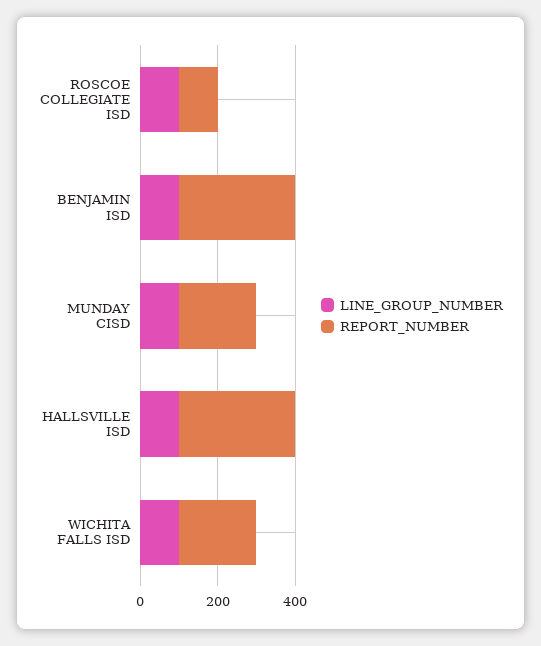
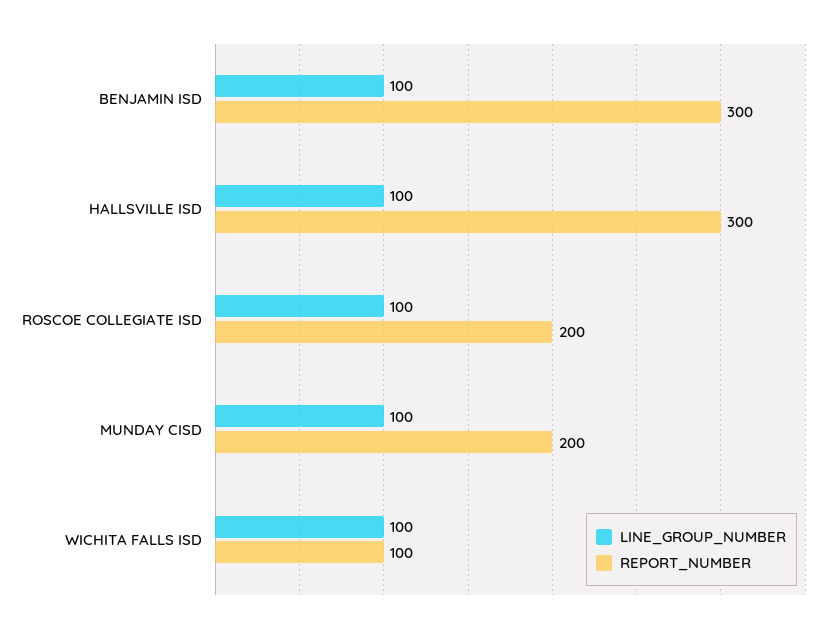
REPORT_NUMBER, ROSCOE COLLEGIATE ISD: 100 -> 200
REPORT_NUMBER, WICHITA FALLS ISD: 200 -> 100

